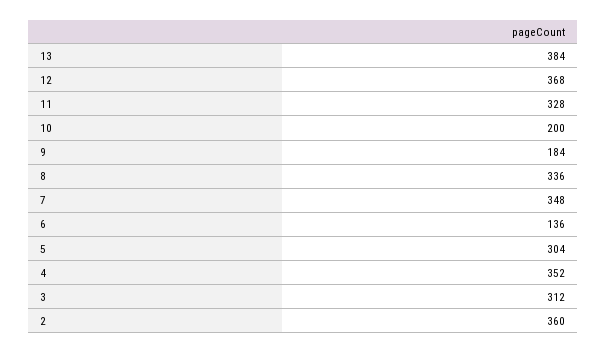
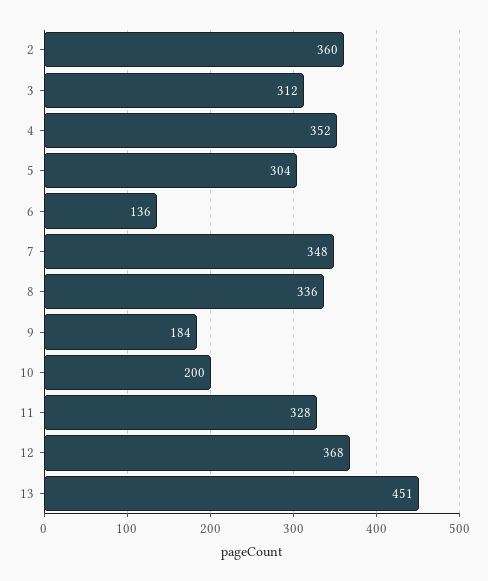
13: 384 -> 451

